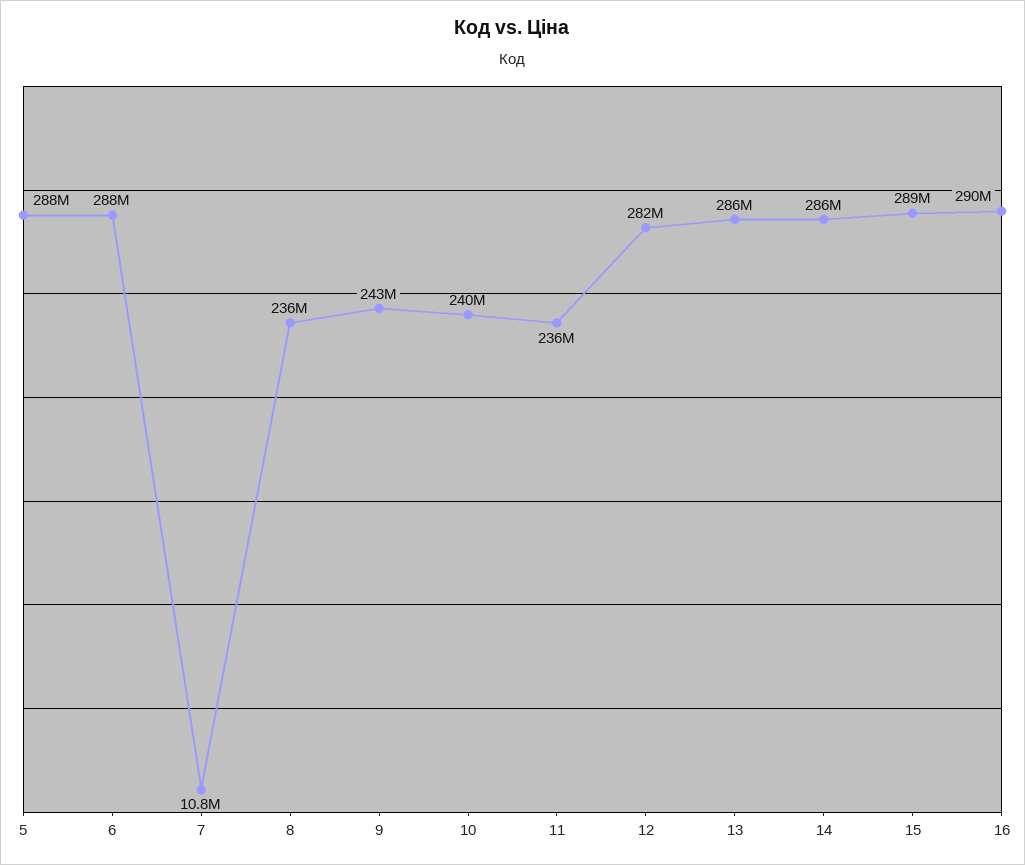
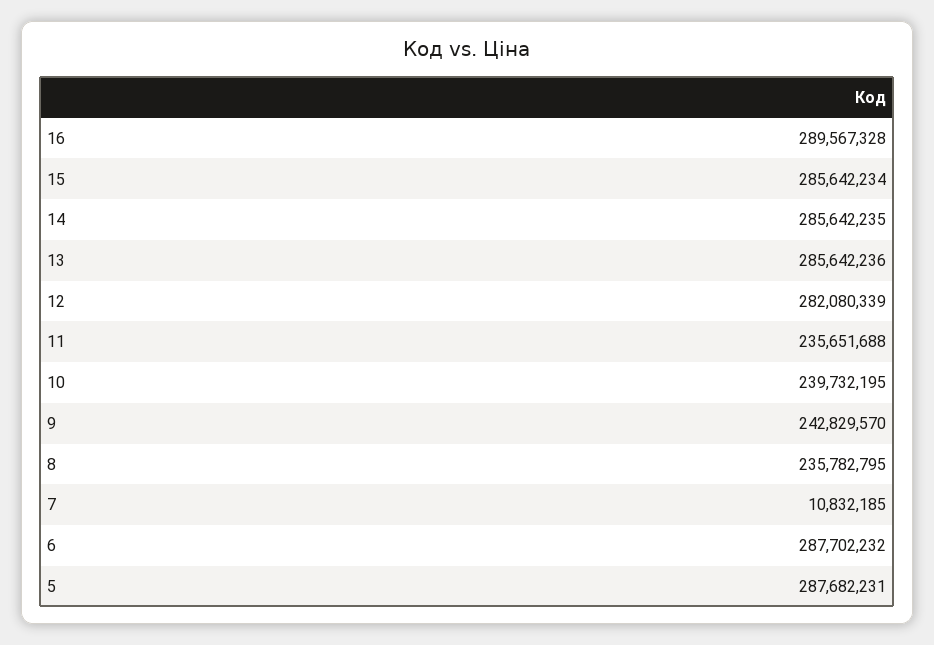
15: 289000000 -> 285642234

